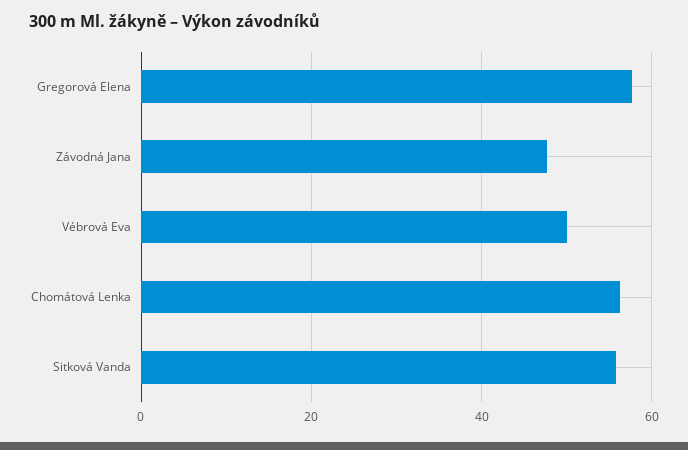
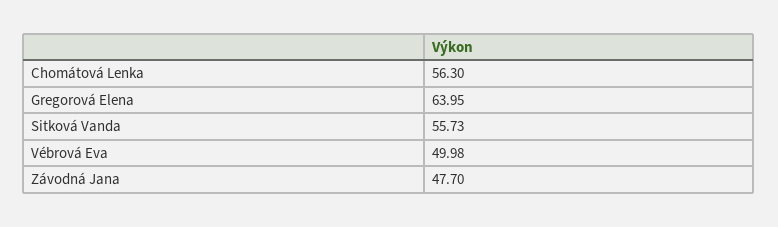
Gregorová Elena: 58 -> 63.95

